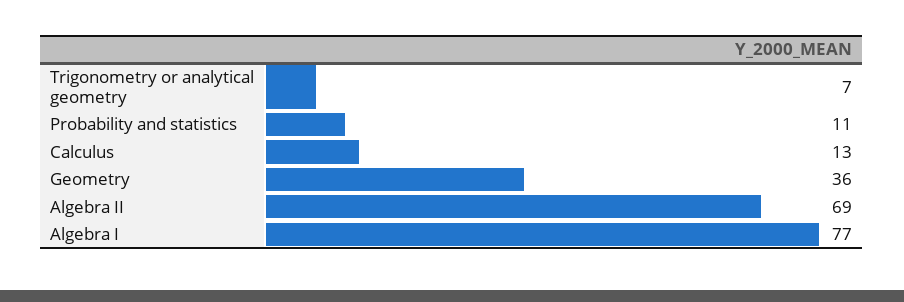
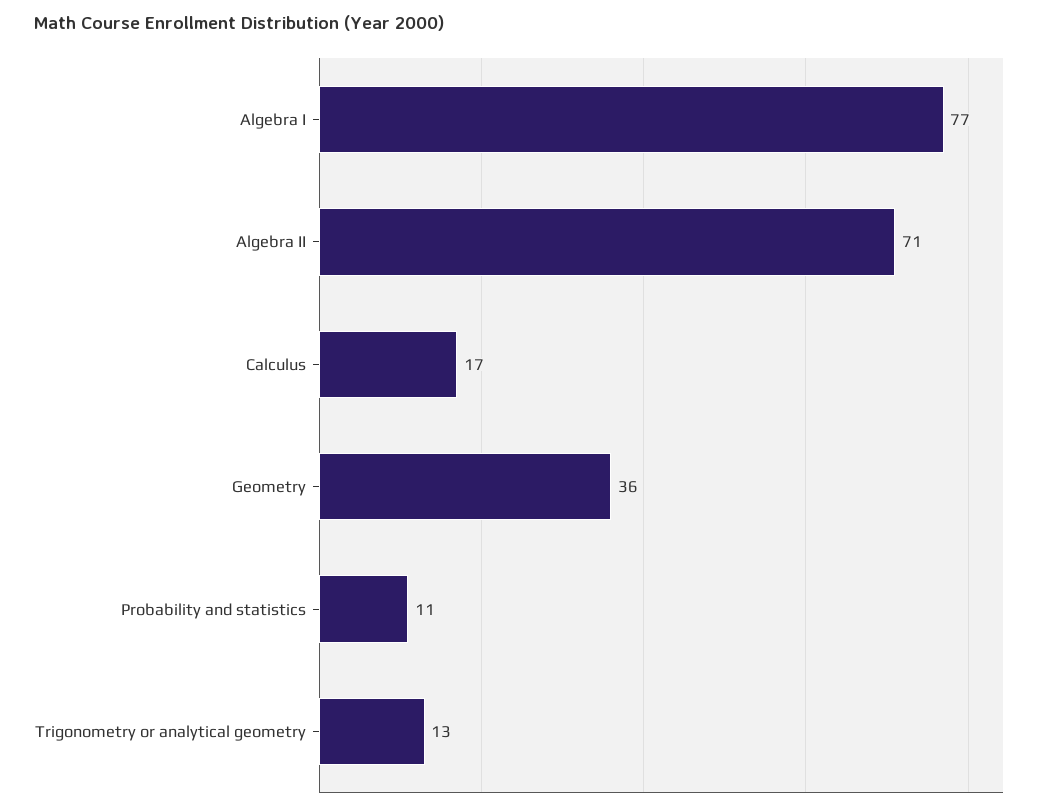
Trigonometry or analytical geometry: 7 -> 13
Calculus: 13 -> 17
Algebra II: 69 -> 71

